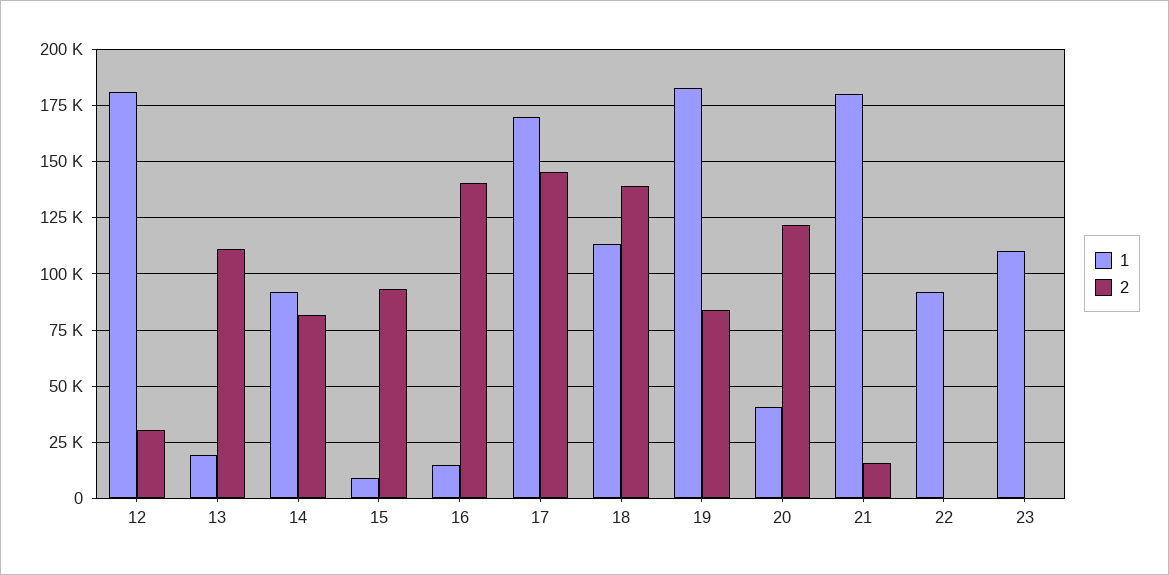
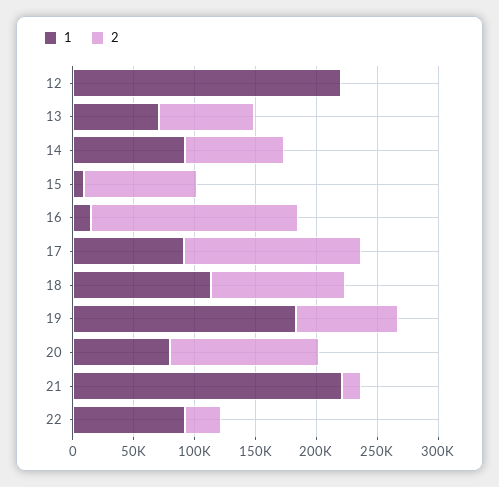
1, 12: 180000 -> 220000
2, 12: 30000 -> 0
1, 13: 20000 -> 70000
2, 13: 110000 -> 80000
2, 16: 140000 -> 170000
1, 17: 170000 -> 90000
2, 18: 140000 -> 110000
1, 20: 40000 -> 80000
1, 21: 180000 -> 220000
2, 22: 0 -> 30000
1, 23: 110000 -> none
2, 23: 0 -> none

